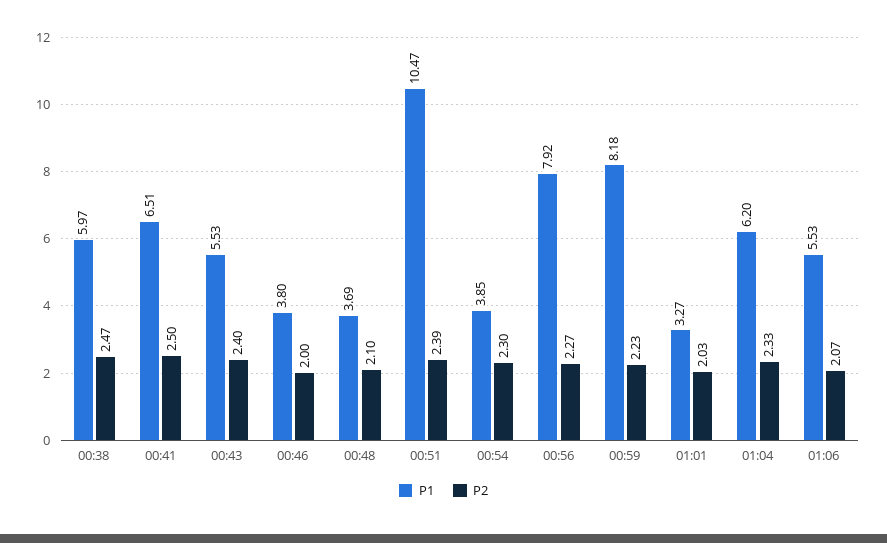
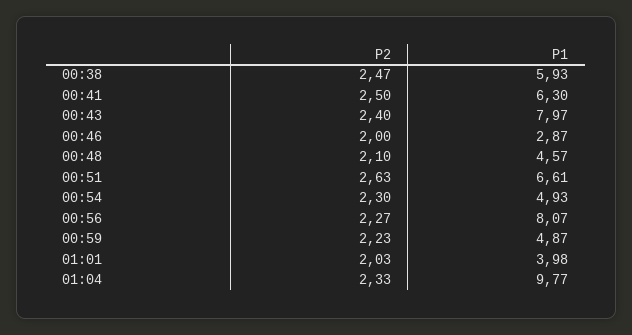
P1, 00:38: 5.97 -> 5.93
P1, 00:41: 6.51 -> 6.3
P1, 00:43: 5.53 -> 7.97
P1, 00:46: 3.8 -> 2.87
P1, 00:48: 3.69 -> 4.57
P1, 00:51: 10.47 -> 6.61
P2, 00:51: 2.39 -> 2.63
P1, 00:54: 3.85 -> 4.93
P1, 00:56: 7.92 -> 8.07
P1, 00:59: 8.18 -> 4.87
P1, 01:01: 3.27 -> 3.98
P1, 01:04: 6.2 -> 9.77
P1, 01:06: 5.53 -> none
P2, 01:06: 2.07 -> none

